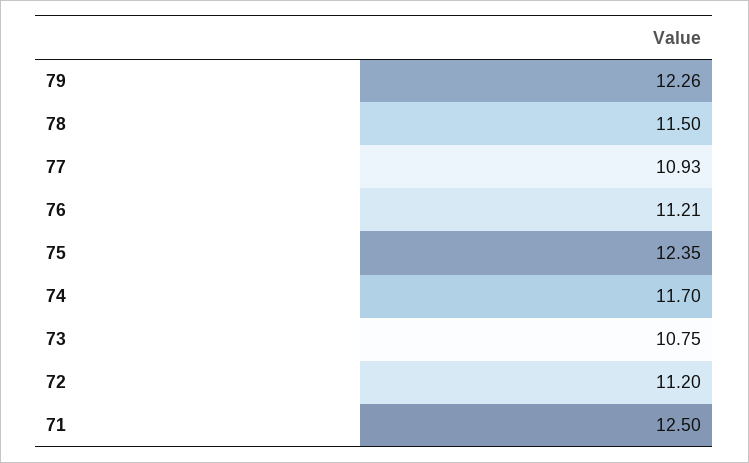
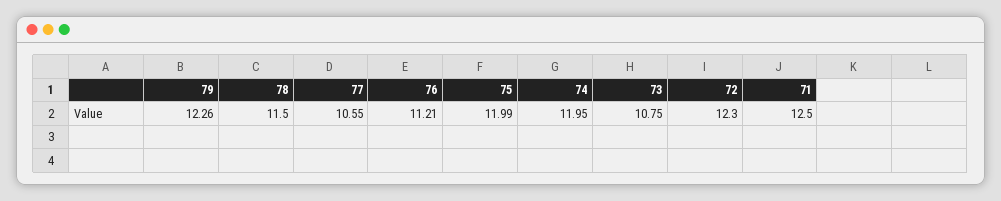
77: 10.93 -> 10.55
75: 12.35 -> 11.99
74: 11.7 -> 11.95
72: 11.2 -> 12.3

